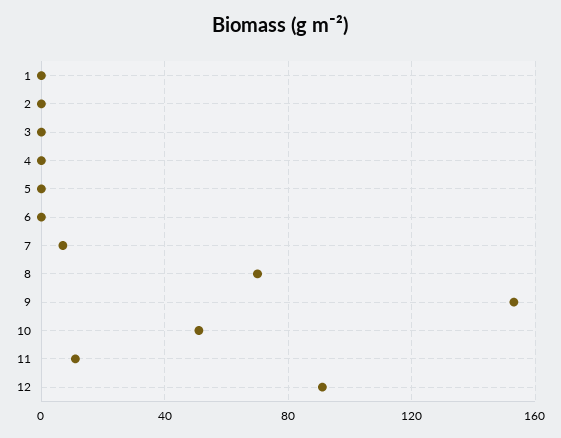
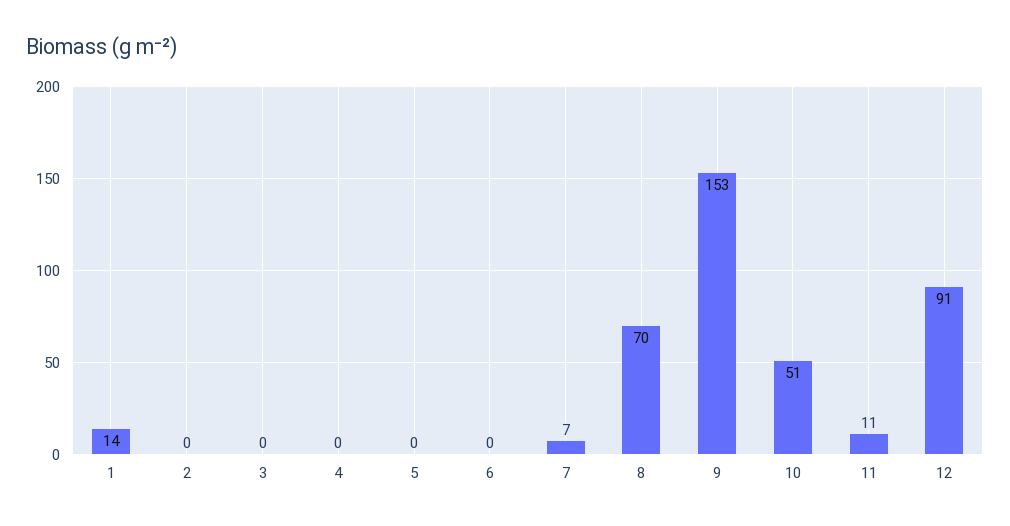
1: 0 -> 14

